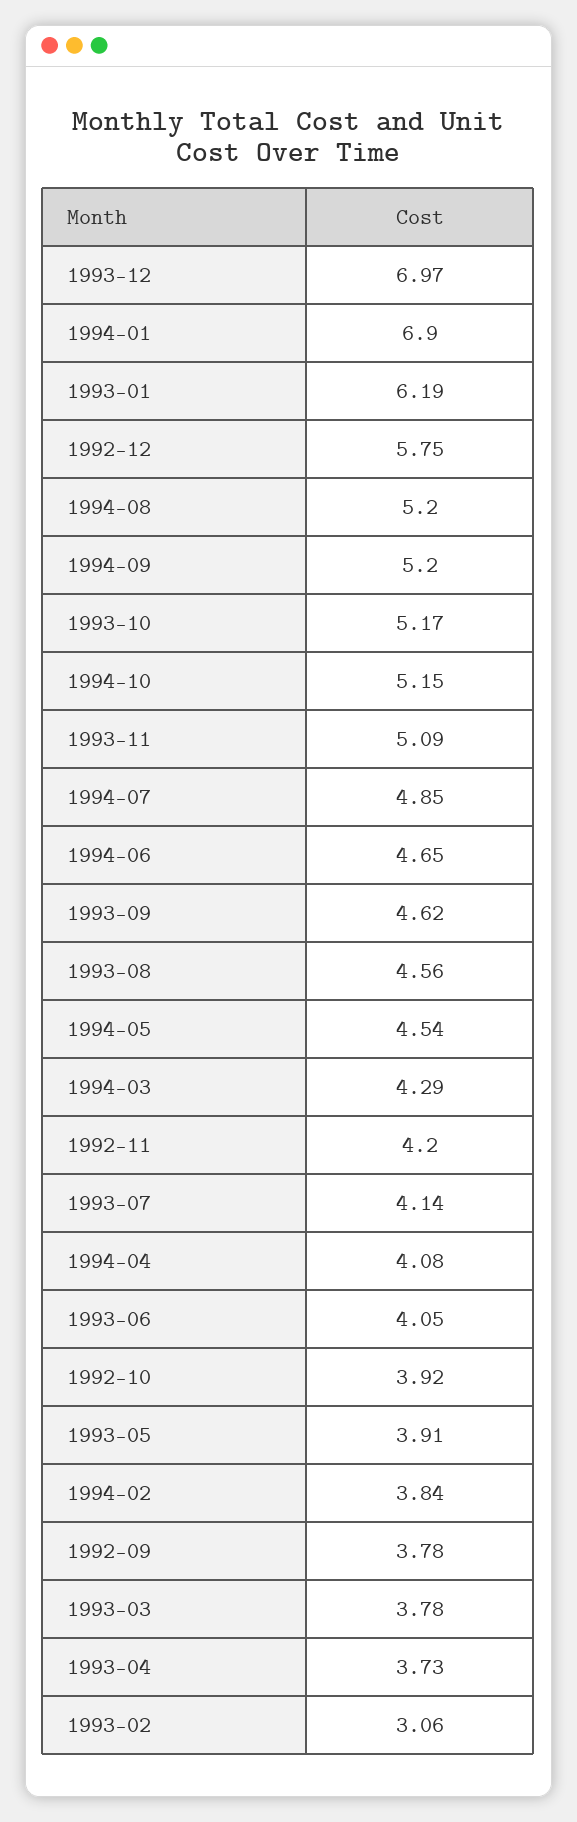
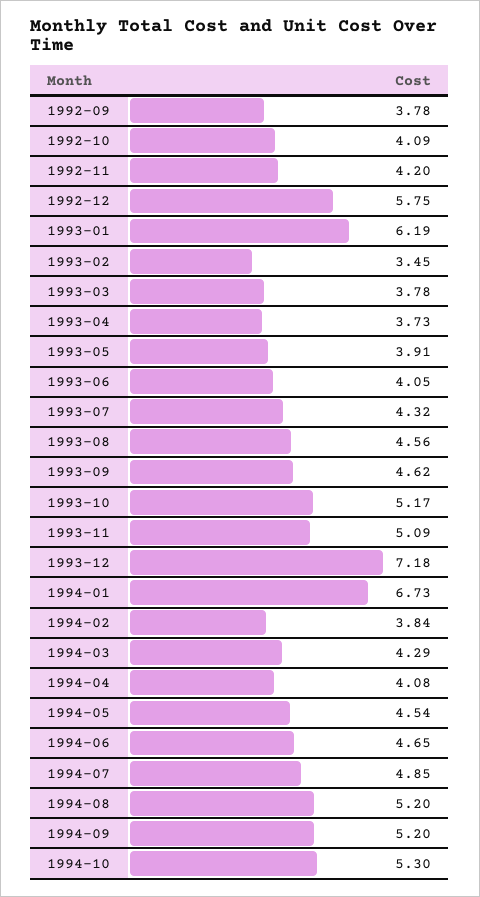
1993-12: 6.97 -> 7.18
1994-01: 6.9 -> 6.73
1994-10: 5.15 -> 5.3
1993-07: 4.14 -> 4.32
1992-10: 3.92 -> 4.09
1993-02: 3.06 -> 3.45

